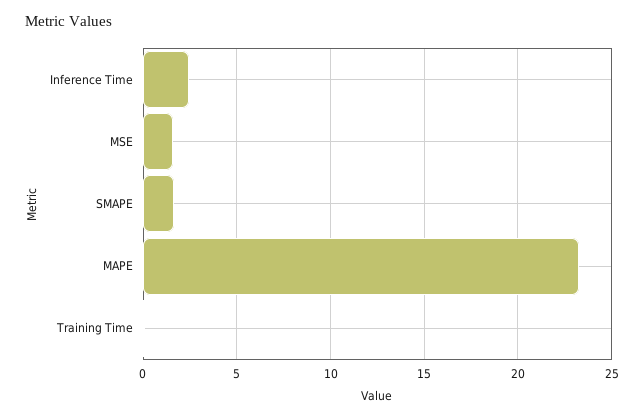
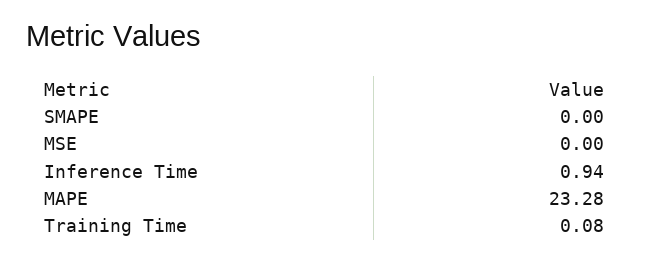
Inference Time: 2.5 -> 0.94
MSE: 1.5 -> 0
SMAPE: 1.5 -> 0

